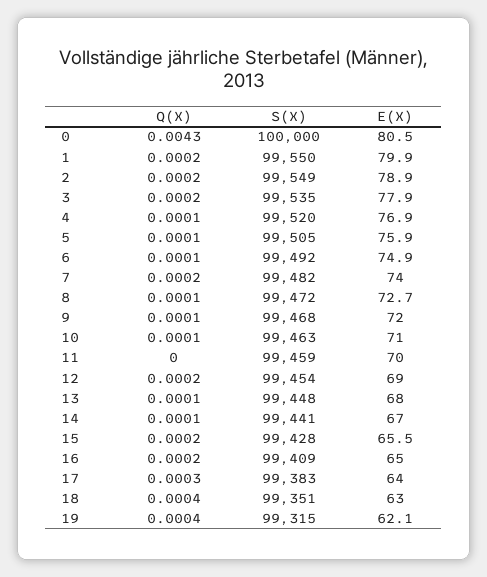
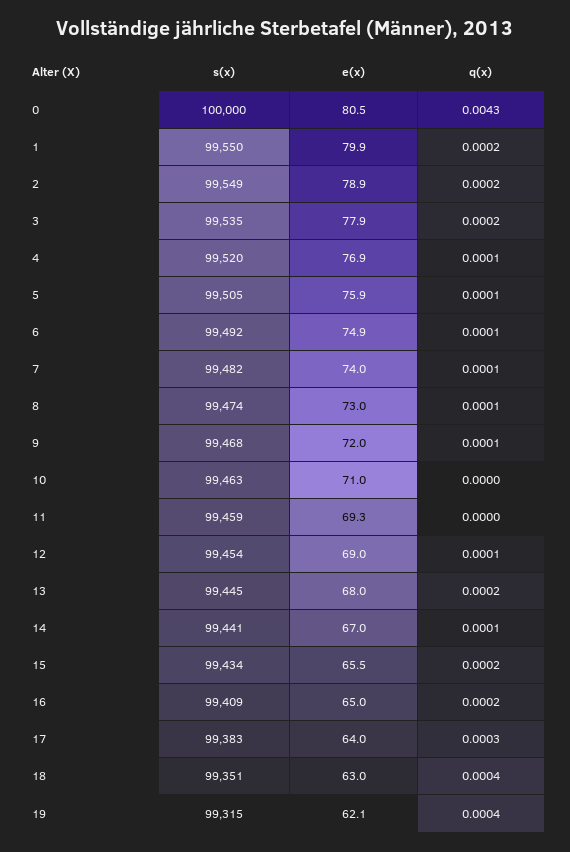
Q(X), 7: 0.0002 -> 0.0001
S(X), 8: 99472 -> 99474
E(X), 8: 72.7 -> 73
Q(X), 10: 0.0001 -> 0
E(X), 11: 70 -> 69.3
Q(X), 12: 0.0002 -> 0.0001
Q(X), 13: 0.0001 -> 0.0002
S(X), 13: 99448 -> 99445
S(X), 15: 99428 -> 99434

